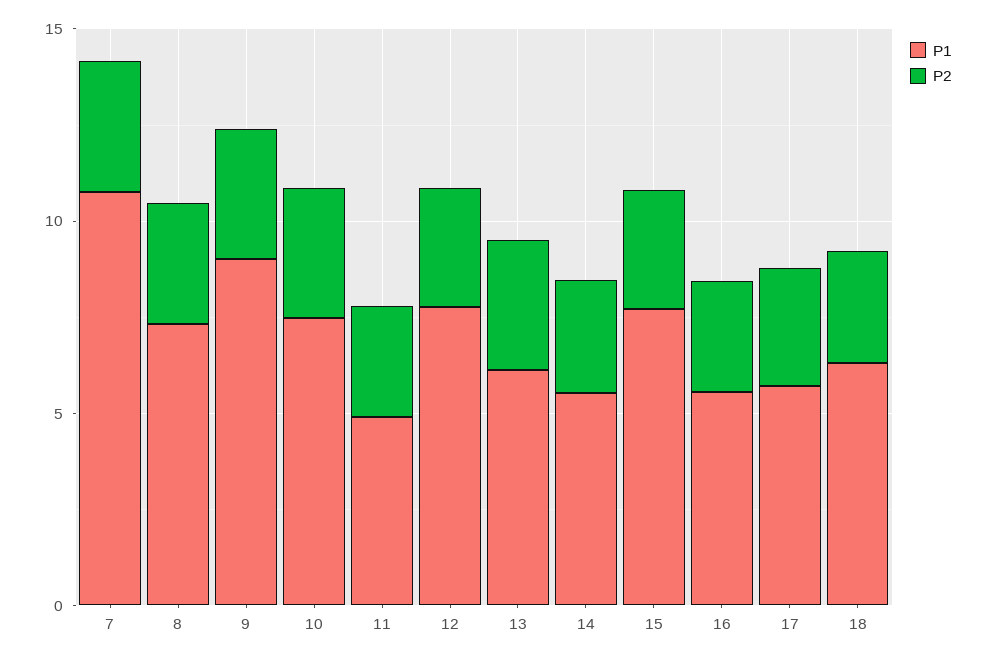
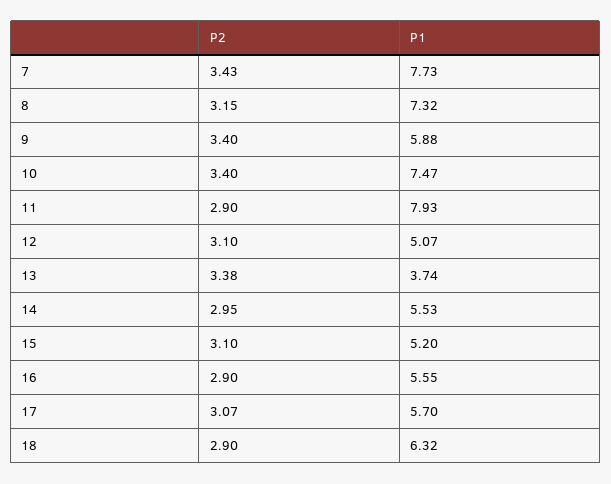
P1, 7: 11 -> 7.73
P1, 9: 9 -> 5.88
P1, 11: 5 -> 7.93
P1, 12: 8 -> 5.07
P1, 13: 6 -> 3.74
P1, 15: 8 -> 5.2

